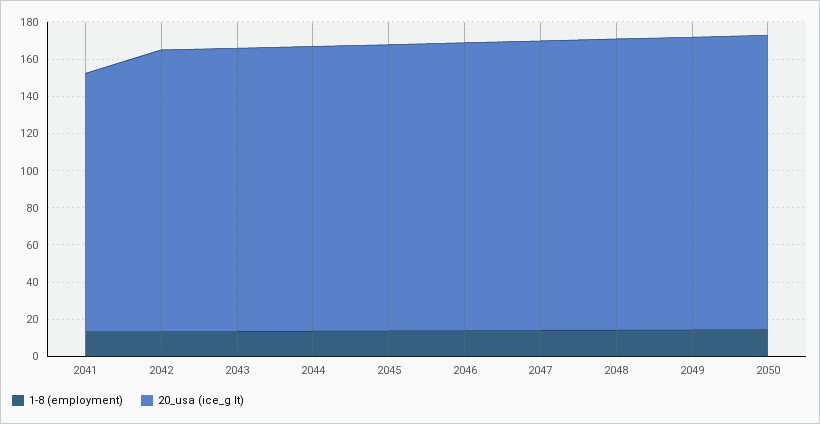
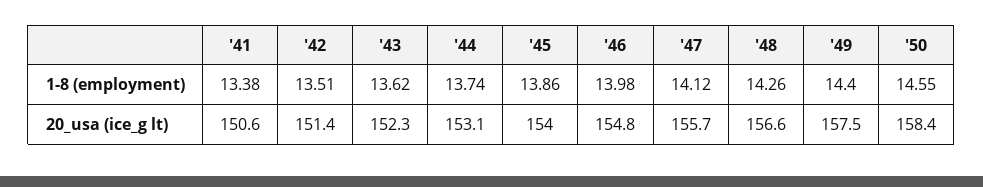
20_usa (ice_g lt), 2041: 140 -> 150.6

